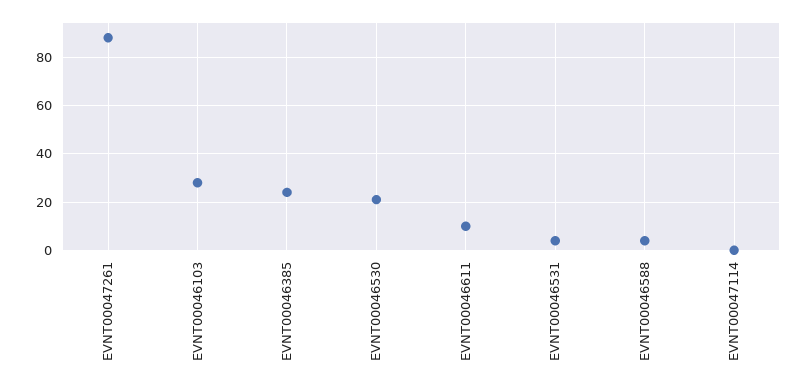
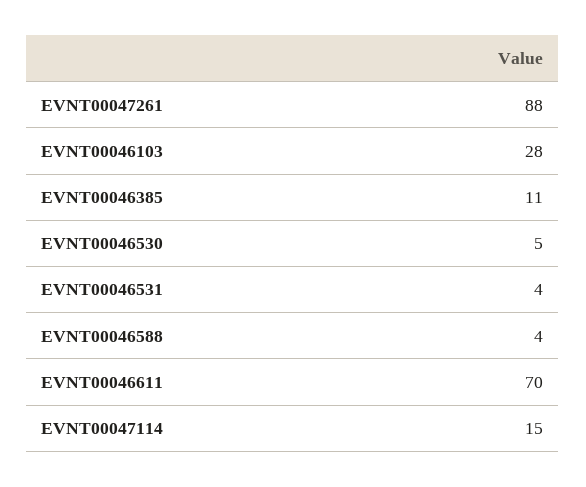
EVNT00046385: 25 -> 11
EVNT00046530: 20 -> 5
EVNT00046611: 10 -> 70
EVNT00047114: 0 -> 15

